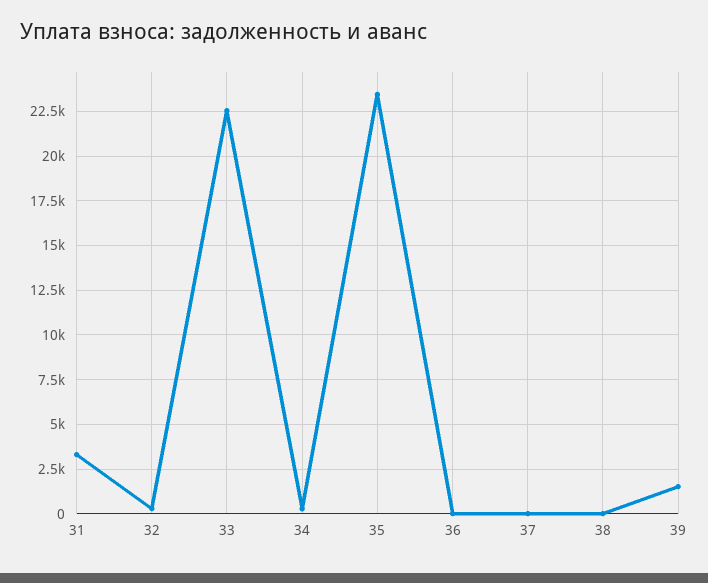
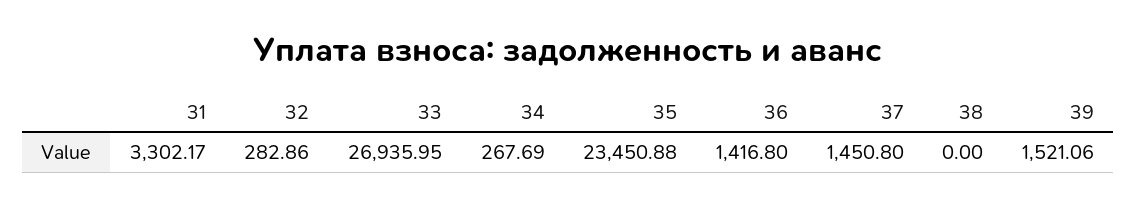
33: 22500 -> 26935.95
36: 0 -> 1416.8
37: 0 -> 1450.8

